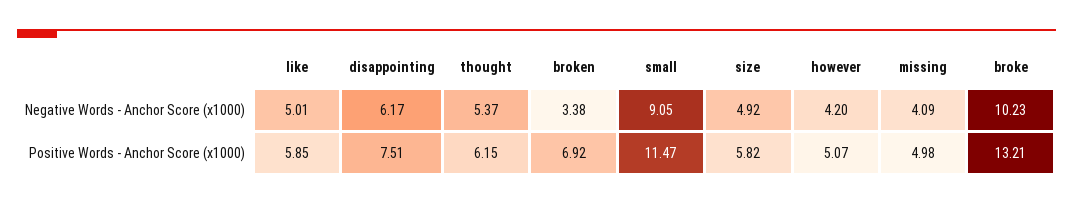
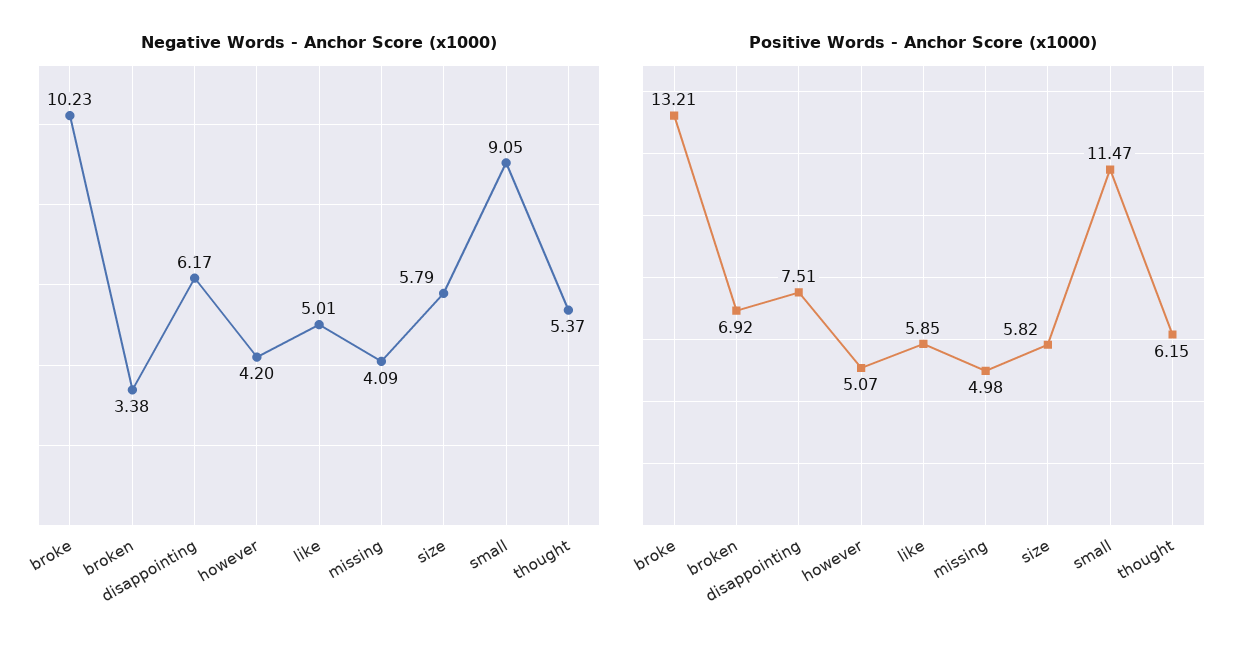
Negative Words - Anchor Score (x1000), size: 4.92 -> 5.79

